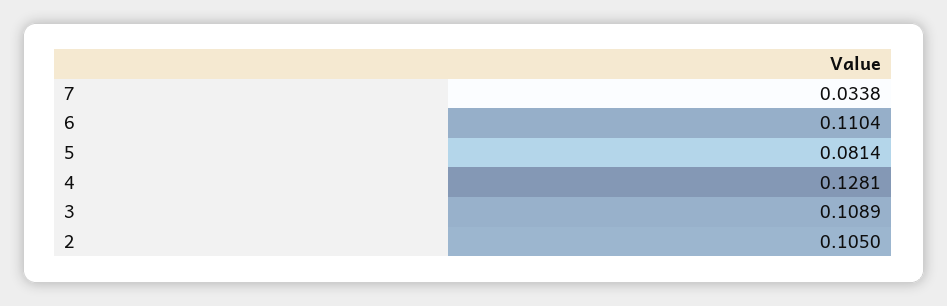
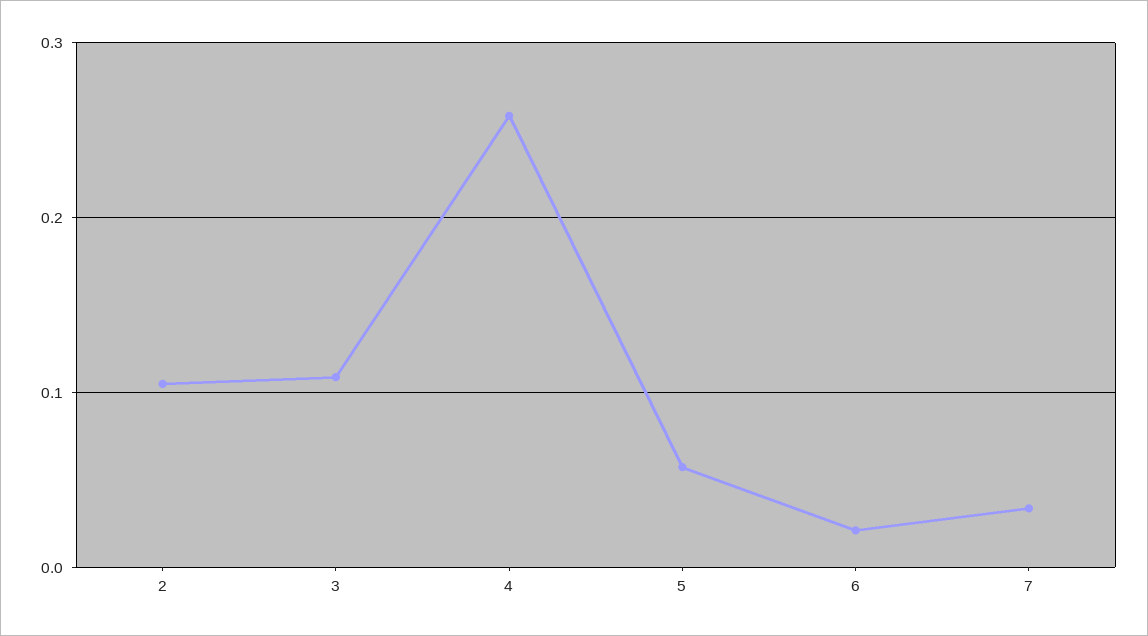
6: 0.1104 -> 0.02
5: 0.0814 -> 0.06
4: 0.1281 -> 0.26

